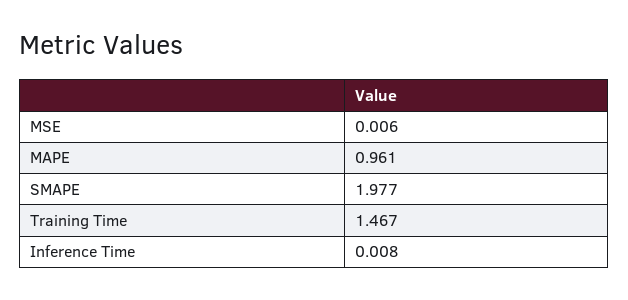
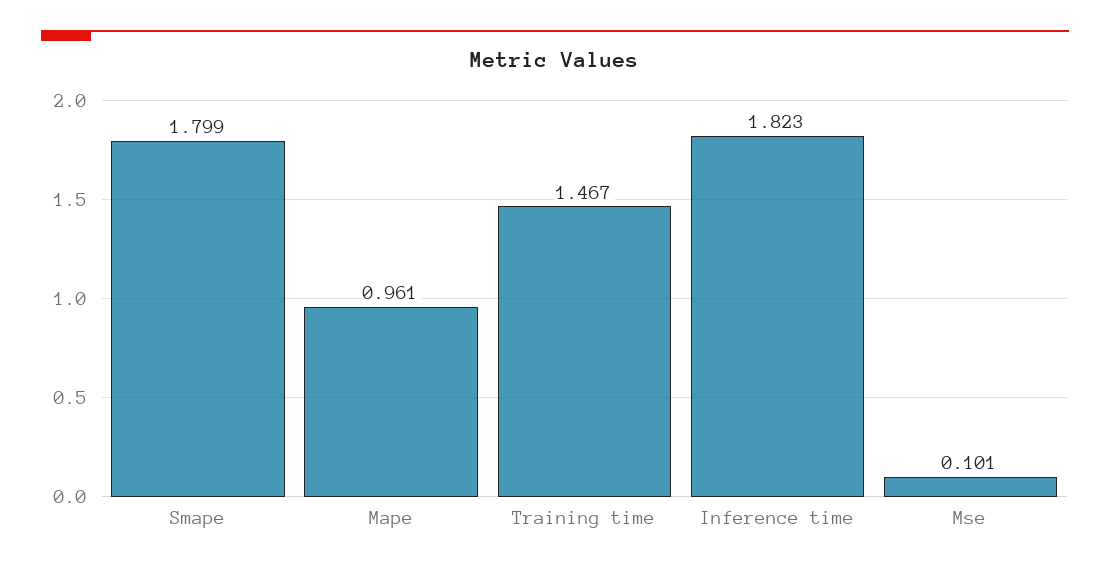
MSE: 0.006 -> 0.101
SMAPE: 1.977 -> 1.799
Inference Time: 0.008 -> 1.823

